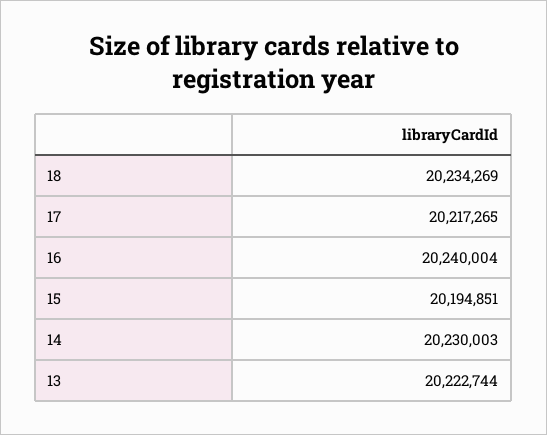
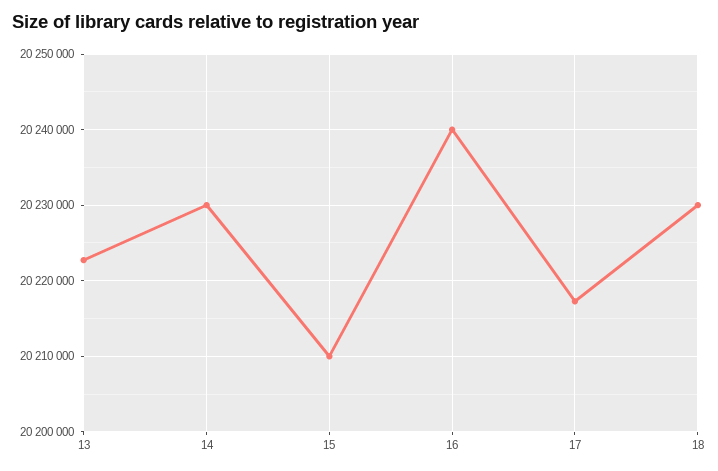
18: 20234269 -> 20230000
15: 20194851 -> 20210000

